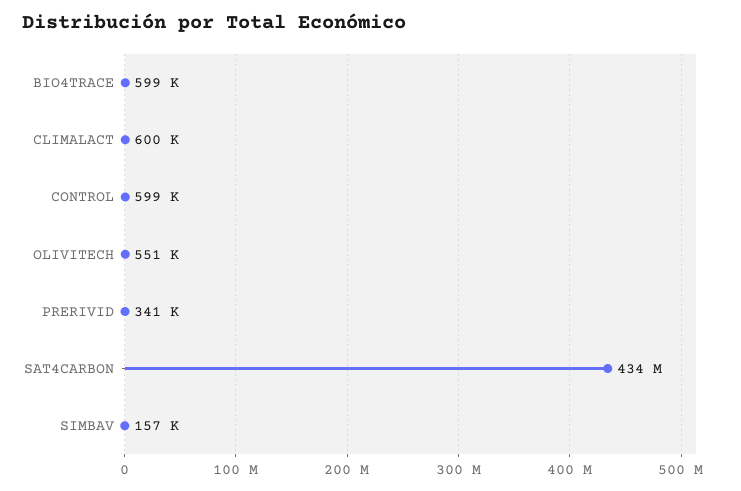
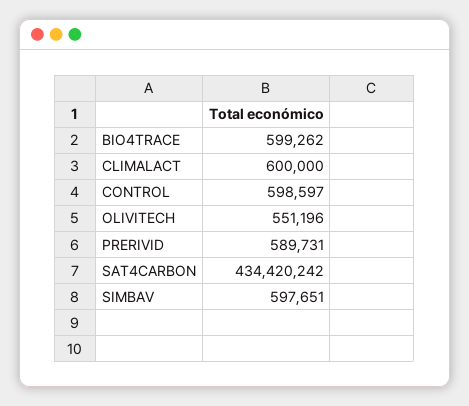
PRERIVID: 341000 -> 589731
SIMBAV: 157000 -> 597651

